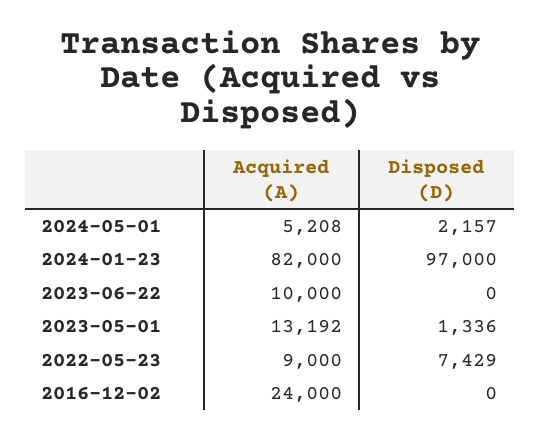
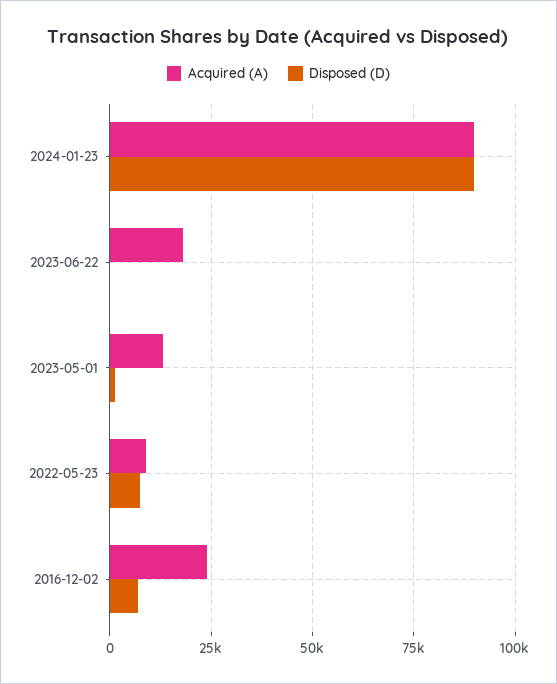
Acquired (A), 2024-05-01: 5208 -> none
Disposed (D), 2024-05-01: 2157 -> none
Acquired (A), 2024-01-23: 82000 -> 90000
Disposed (D), 2024-01-23: 97000 -> 90000
Acquired (A), 2023-06-22: 10000 -> 17500
Disposed (D), 2016-12-02: 0 -> 7500

